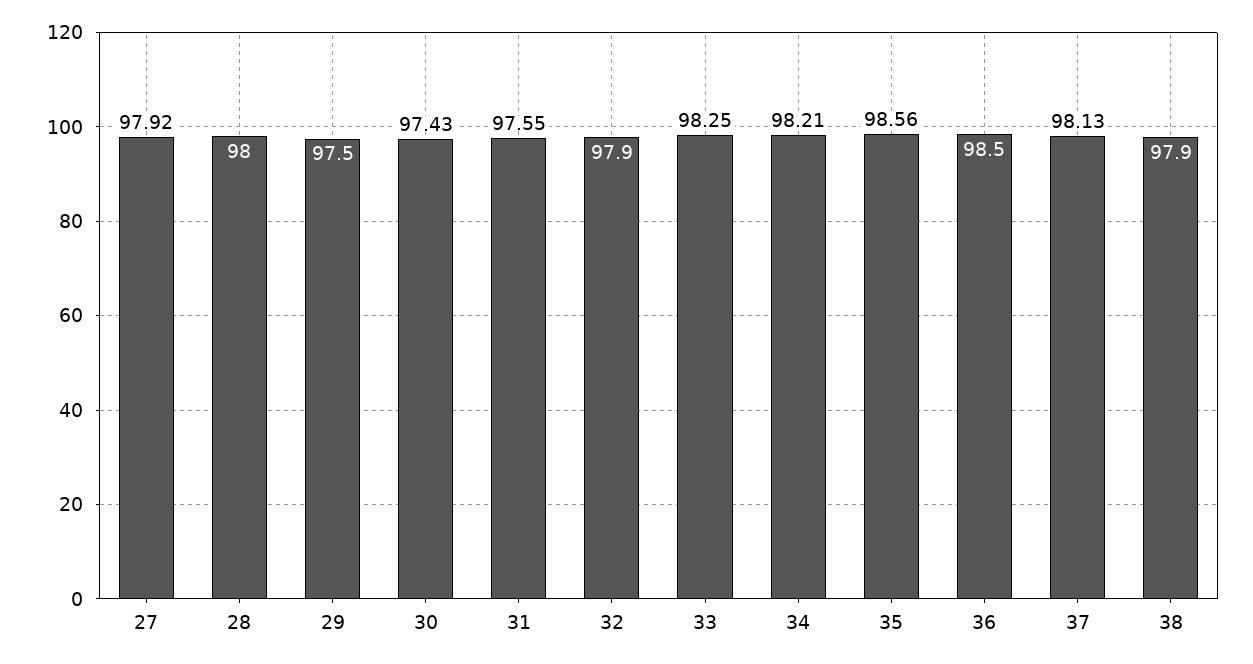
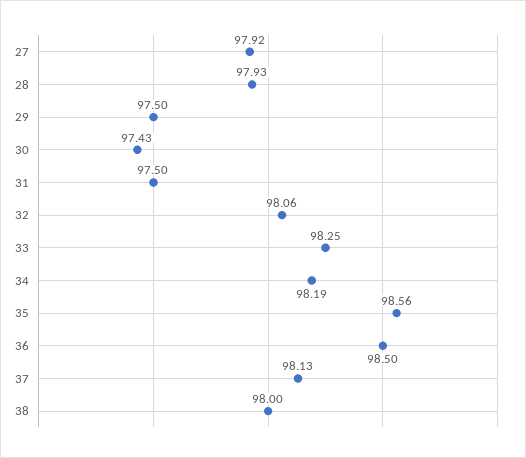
28: 98 -> 97.93
31: 97.55 -> 97.5
32: 97.9 -> 98.06
34: 98.21 -> 98.19
38: 97.9 -> 98

